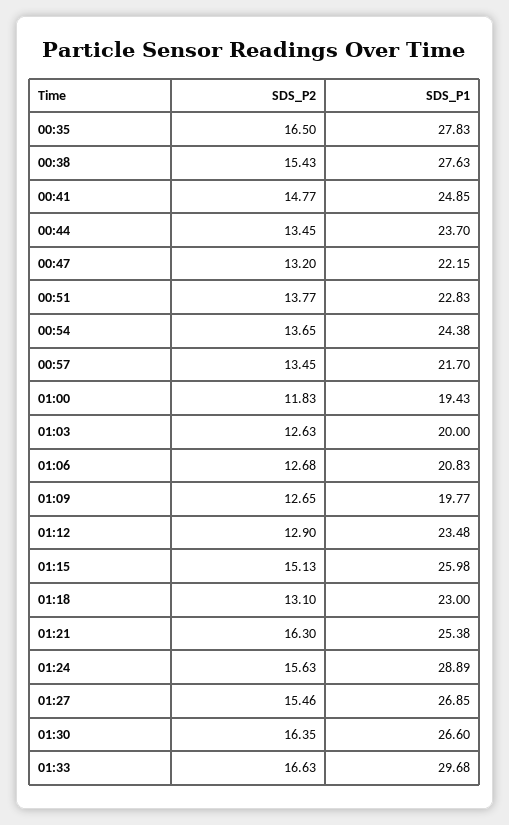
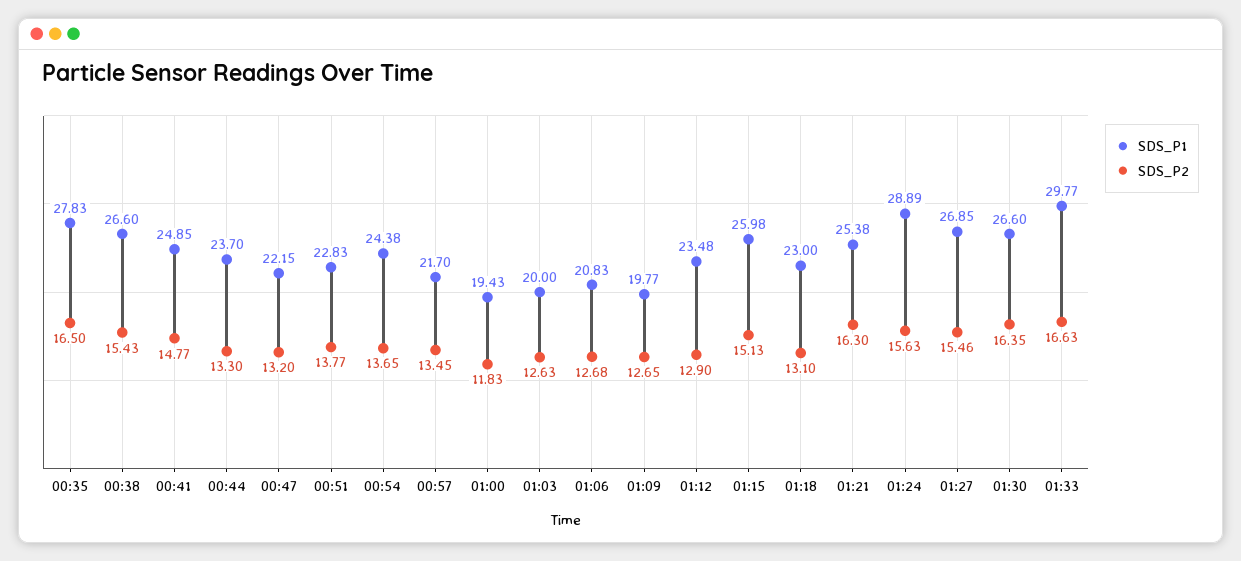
SDS_P1, 00:38: 27.63 -> 26.6
SDS_P2, 00:44: 13.45 -> 13.3
SDS_P1, 01:33: 29.68 -> 29.77

